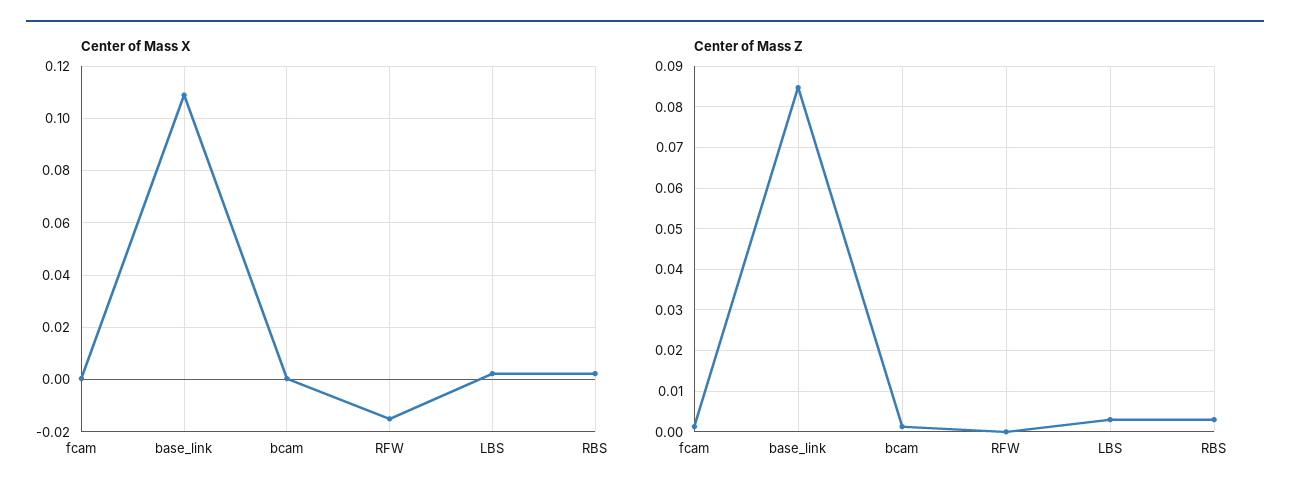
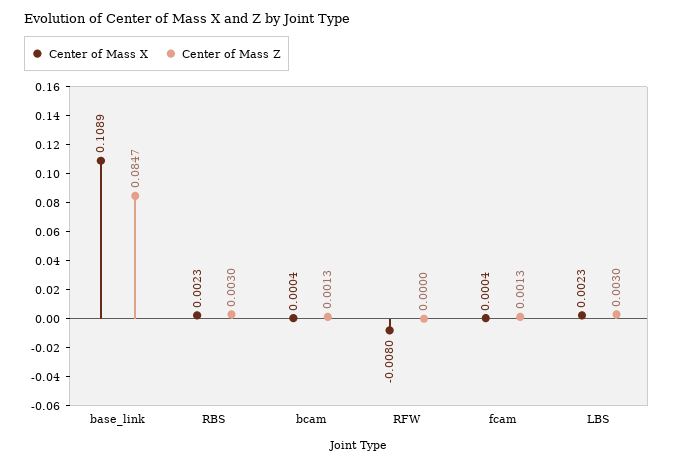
Center of Mass X, RFW: -0.015 -> -0.008

